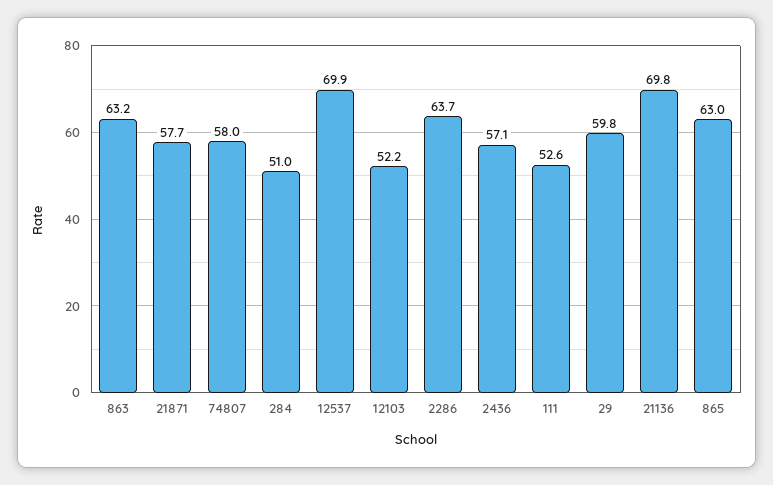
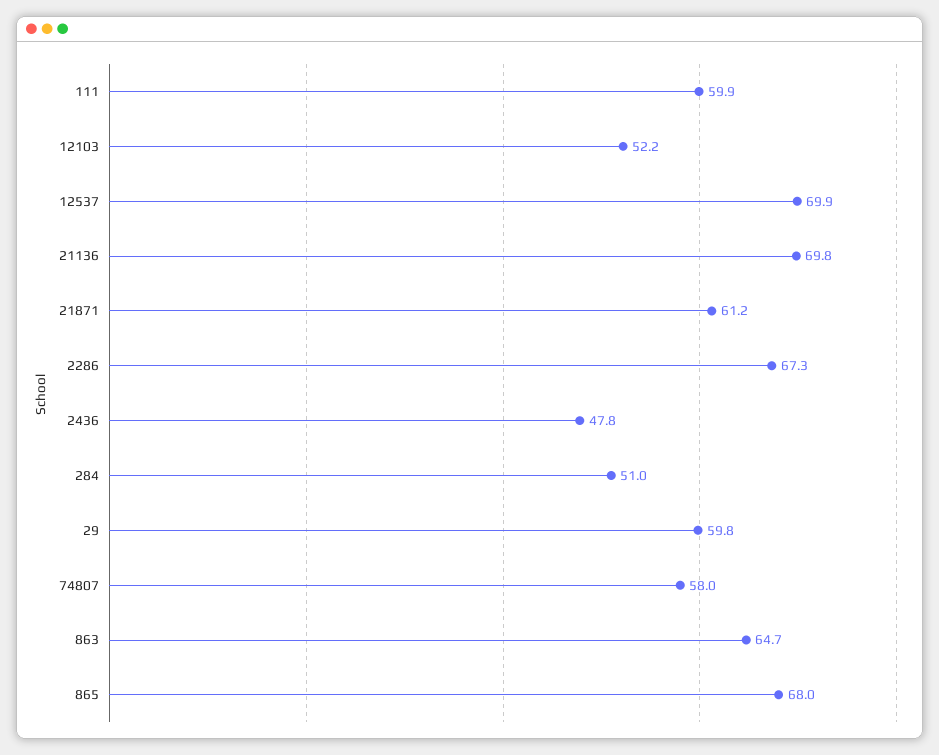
863: 63.2 -> 64.7
21871: 57.7 -> 61.2
2286: 63.7 -> 67.3
2436: 57.1 -> 47.8
111: 52.6 -> 59.9
865: 63 -> 68

